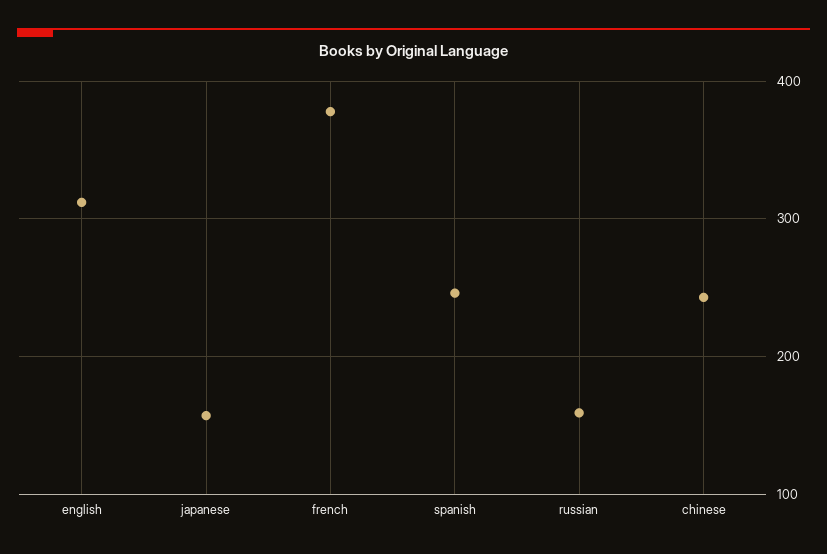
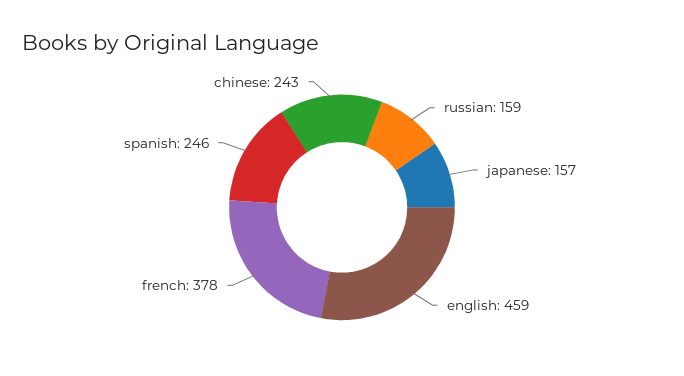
english: 310 -> 459

